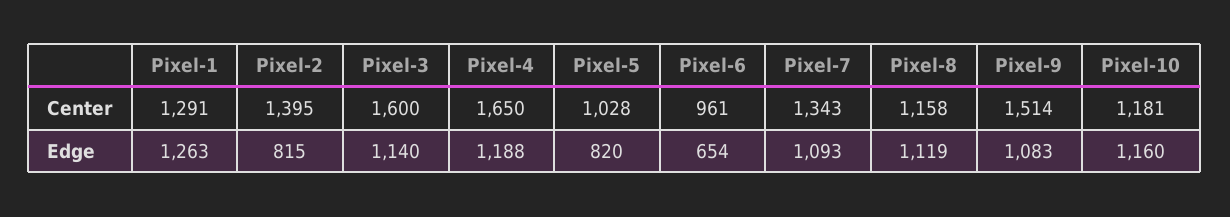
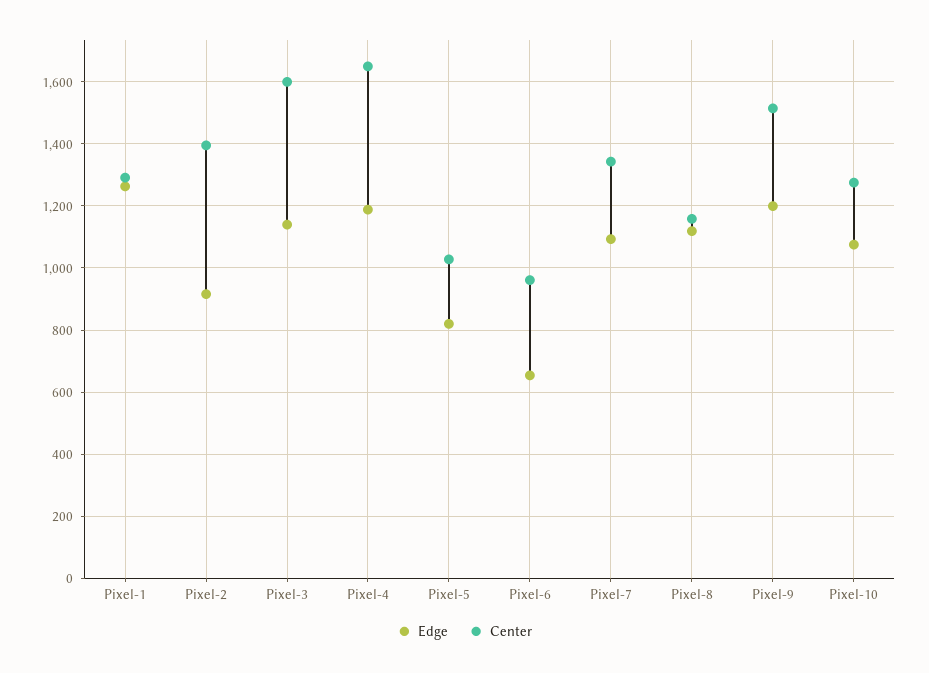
Center, Pixel-10: 1181 -> 1280
Edge, Pixel-2: 815 -> 920
Edge, Pixel-9: 1083 -> 1200
Edge, Pixel-10: 1160 -> 1080

